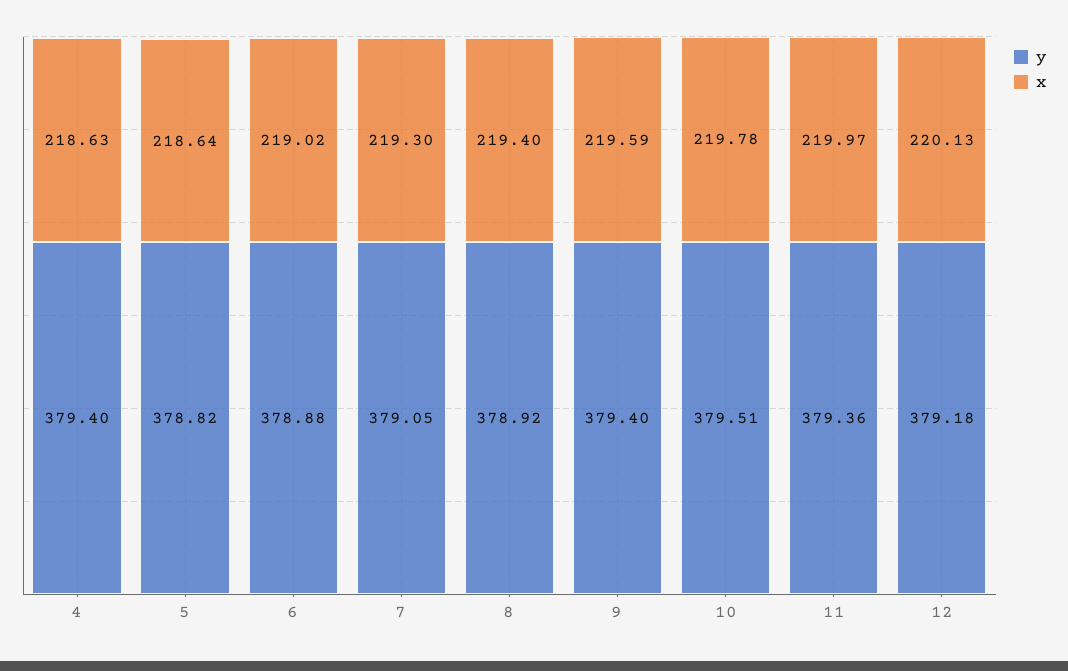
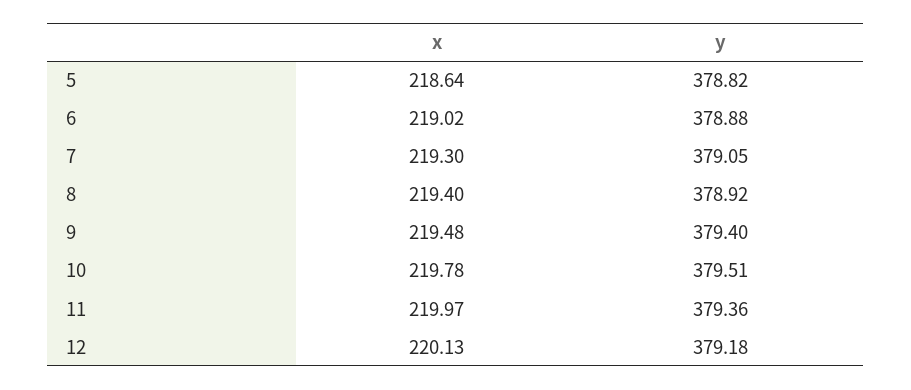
y, 4: 379.4 -> none
x, 4: 218.63 -> none
x, 9: 219.59 -> 219.48

